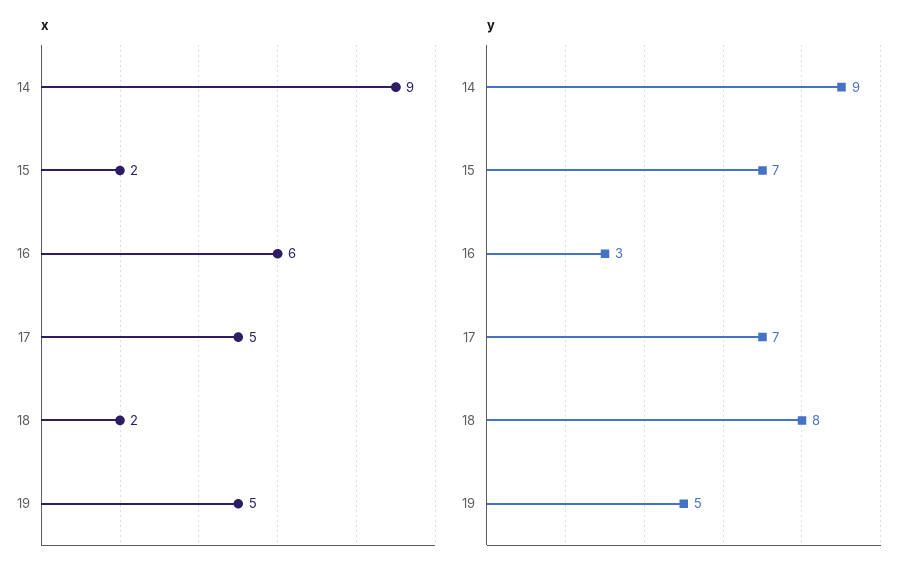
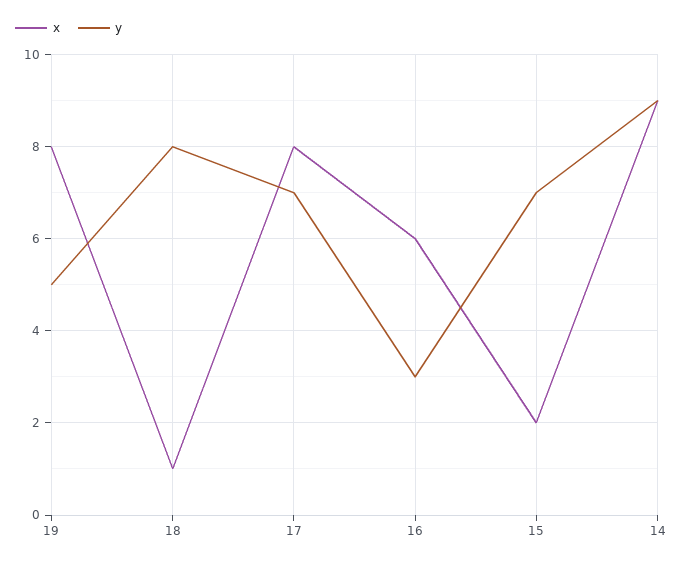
x, 17: 5 -> 8
x, 18: 2 -> 1
x, 19: 5 -> 8

